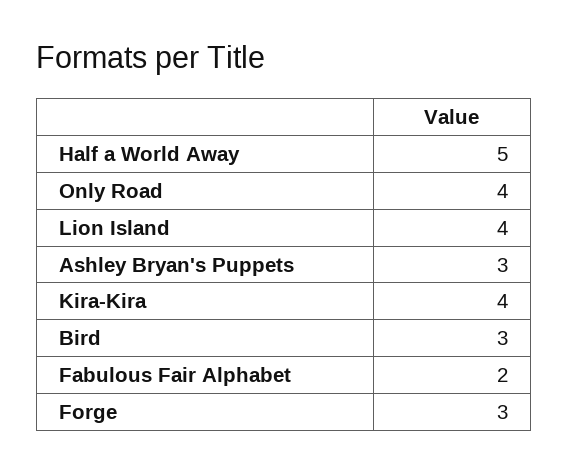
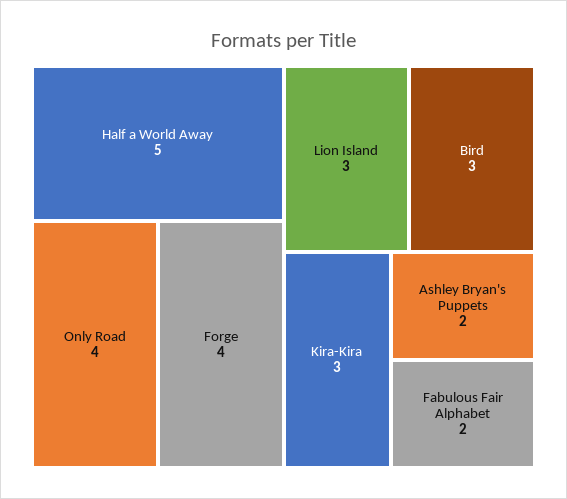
Lion Island: 4 -> 3
Ashley Bryan's Puppets: 3 -> 2
Kira-Kira: 4 -> 3
Forge: 3 -> 4

